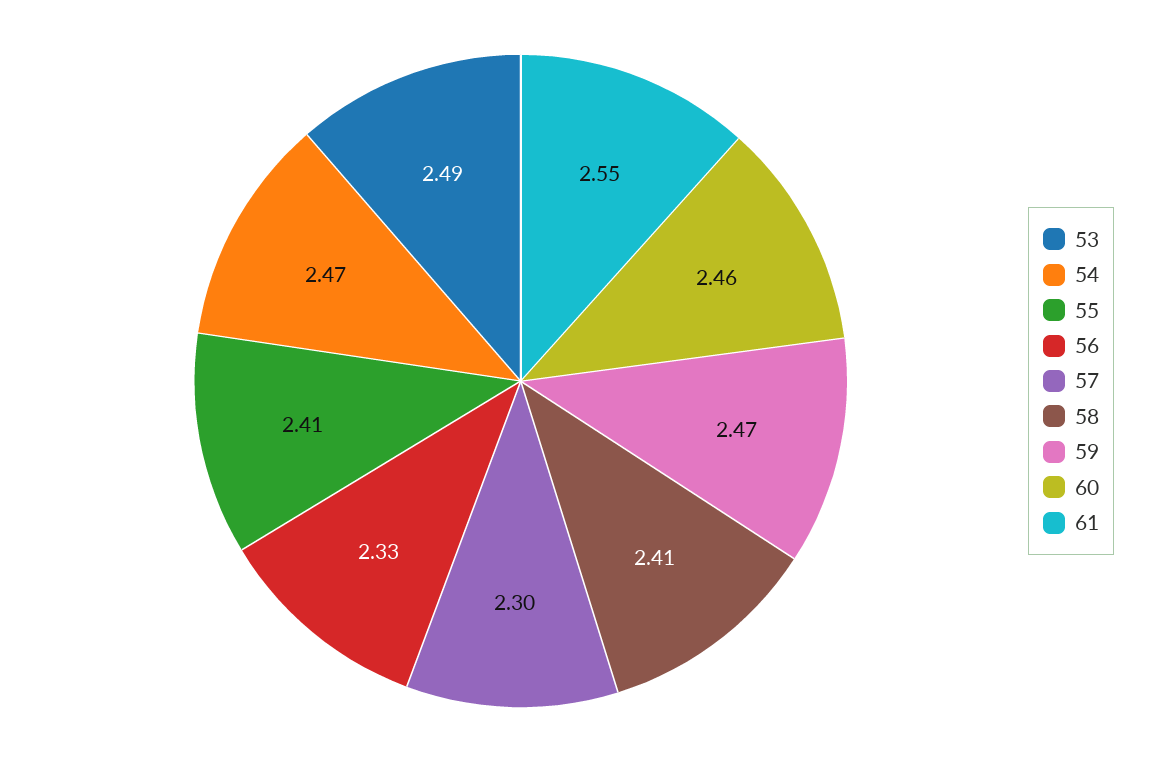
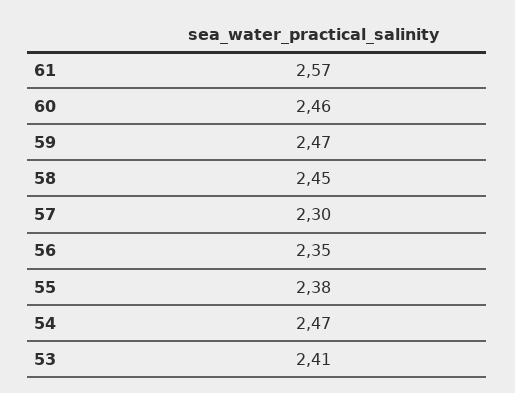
53: 2.49 -> 2.41
55: 2.41 -> 2.38
56: 2.33 -> 2.35
58: 2.41 -> 2.45
61: 2.55 -> 2.57

